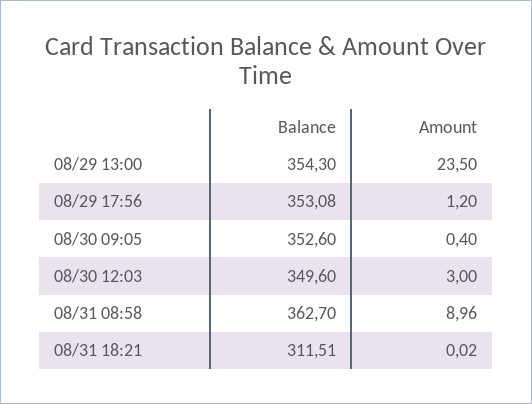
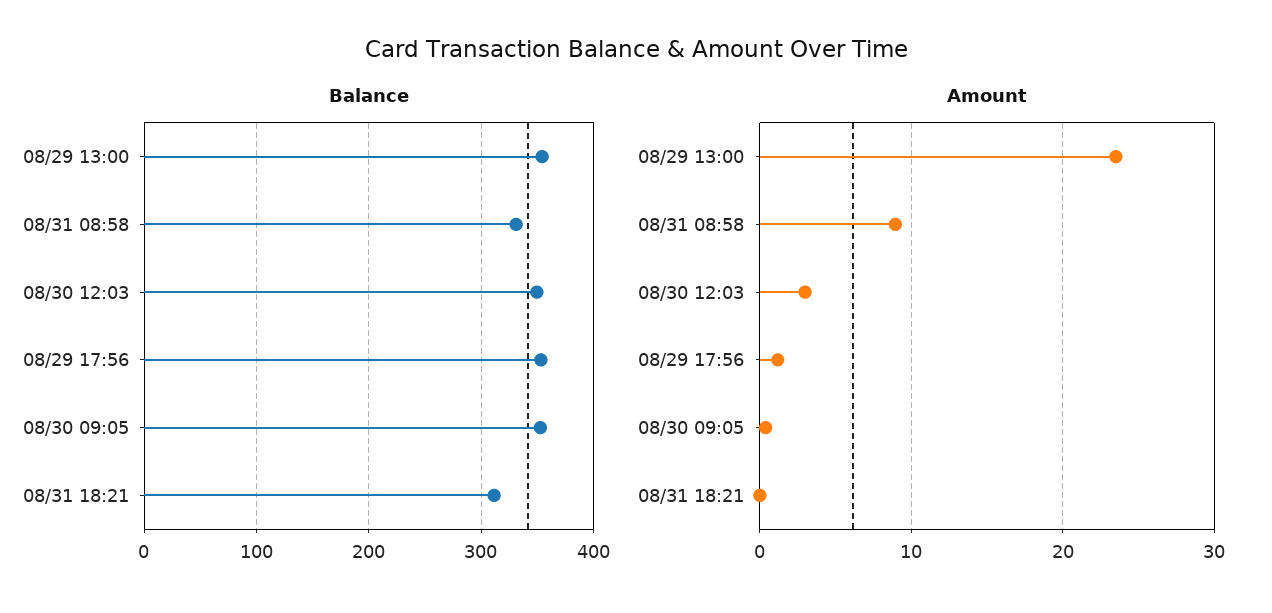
Balance, 08/31 08:58: 362.7 -> 330

